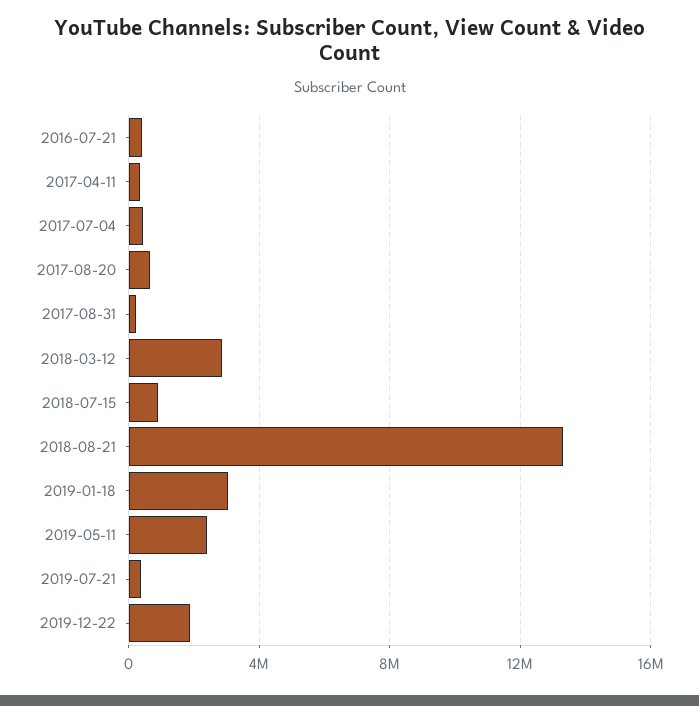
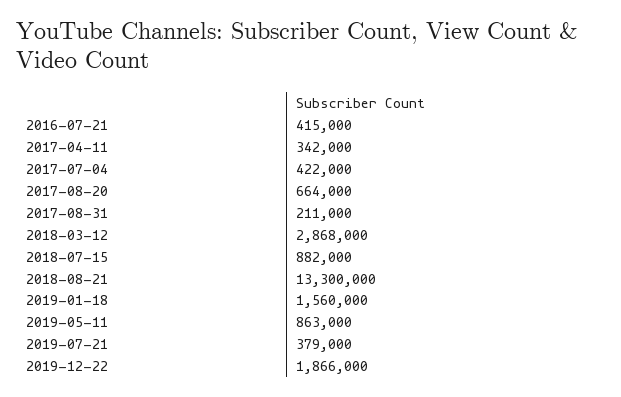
2019-01-18: 3000000 -> 1560000
2019-05-11: 2500000 -> 863000

